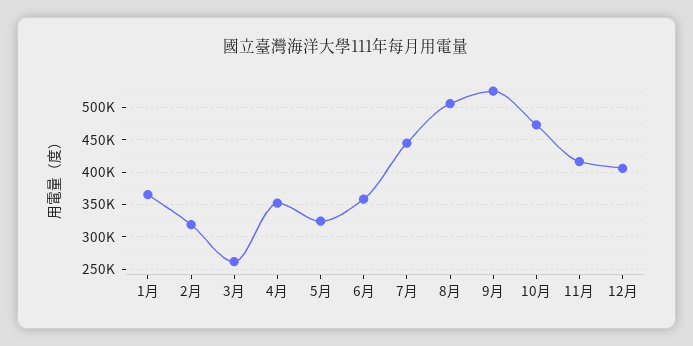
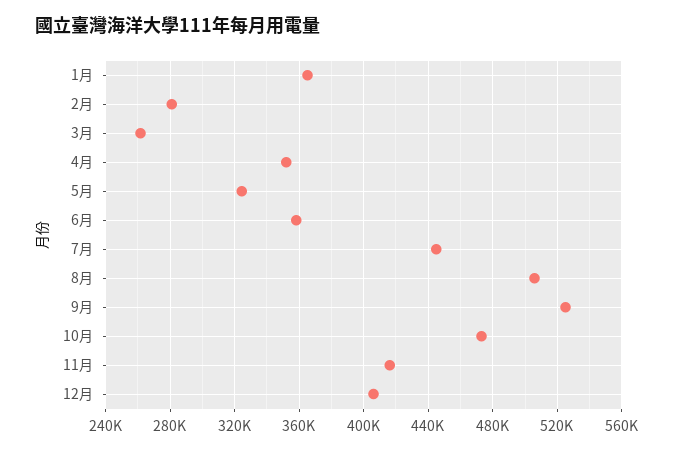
2月: 320000 -> 280000

